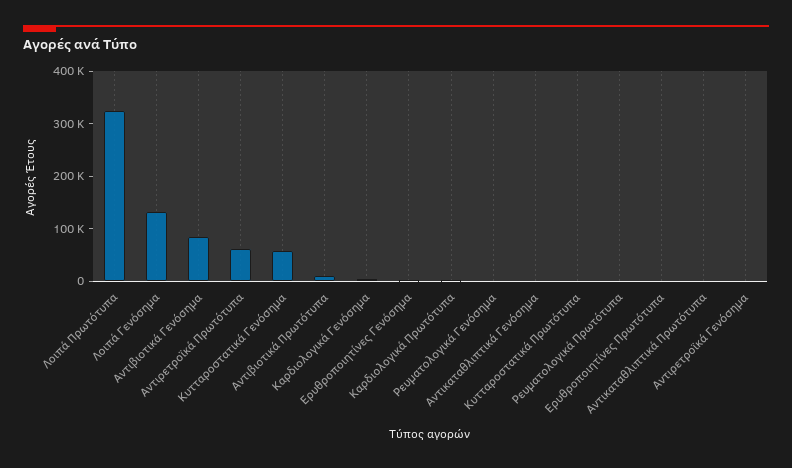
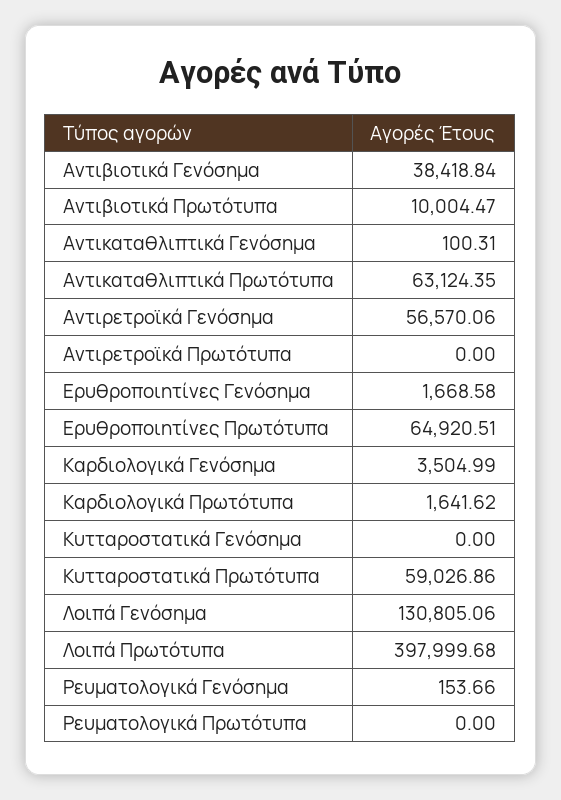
Λοιπά Πρωτότυπα: 320000 -> 397999.68
Αντιβιοτικά Γενόσημα: 80000 -> 38418.84
Αντιρετροϊκά Πρωτότυπα: 60000 -> 0
Κυτταροστατικά Γενόσημα: 60000 -> 0
Κυτταροστατικά Πρωτότυπα: 0 -> 59026.86
Ερυθροποιητίνες Πρωτότυπα: 0 -> 64920.51
Αντικαταθλιπτικά Πρωτότυπα: 0 -> 63124.35
Αντιρετροϊκά Γενόσημα: 0 -> 56570.06

